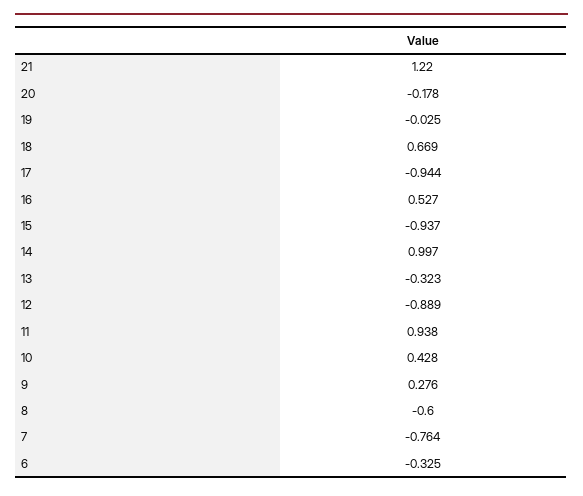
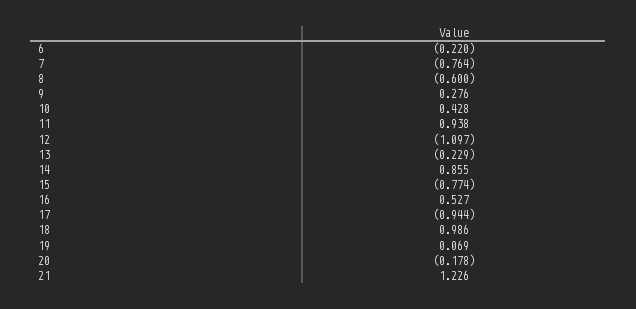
21: 1.22 -> 1.226
19: -0.025 -> 0.069
18: 0.669 -> 0.986
15: -0.937 -> -0.774
14: 0.997 -> 0.855
13: -0.323 -> -0.229
12: -0.889 -> -1.097
6: -0.325 -> -0.22

